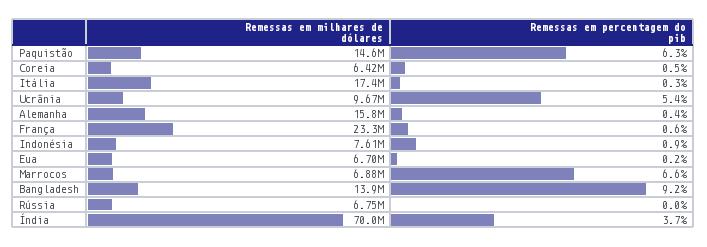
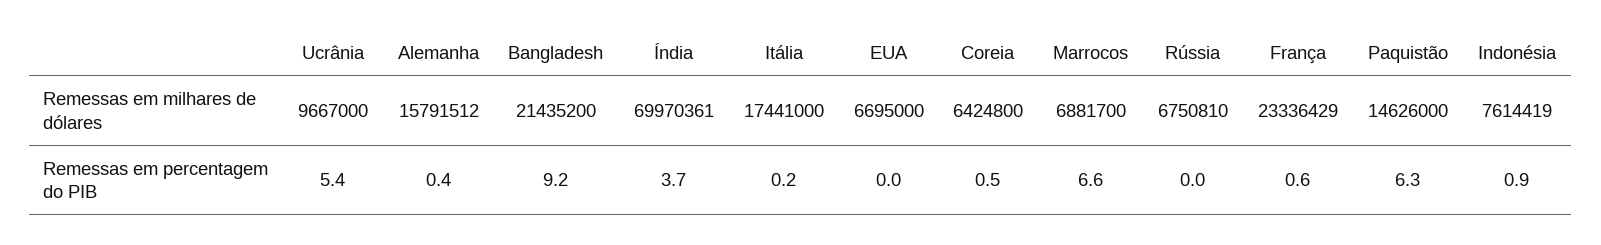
Remessas em percentagem do pib, Itália: 0.3 -> 0.2
Remessas em percentagem do pib, Eua: 0.2 -> 0
Remessas em milhares de dólares, Bangladesh: 13900000 -> 21435200

